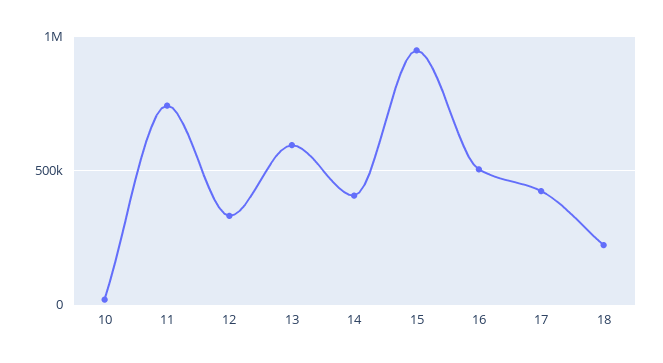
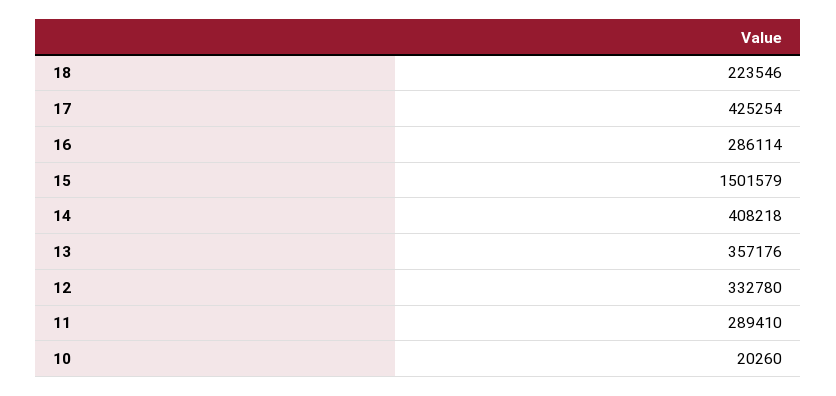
11: 750000 -> 289410
13: 600000 -> 357176
15: 950000 -> 1501579
16: 500000 -> 286114

